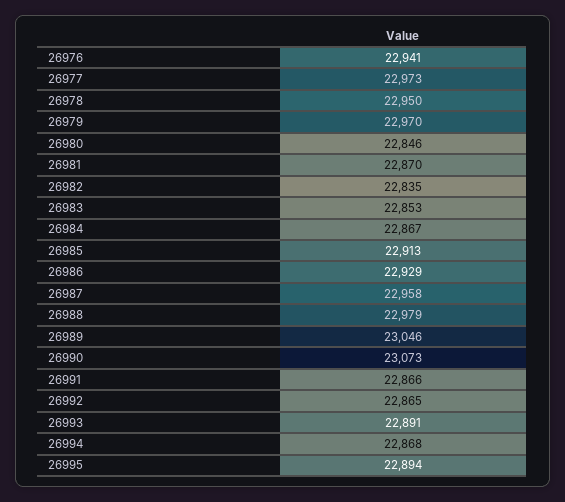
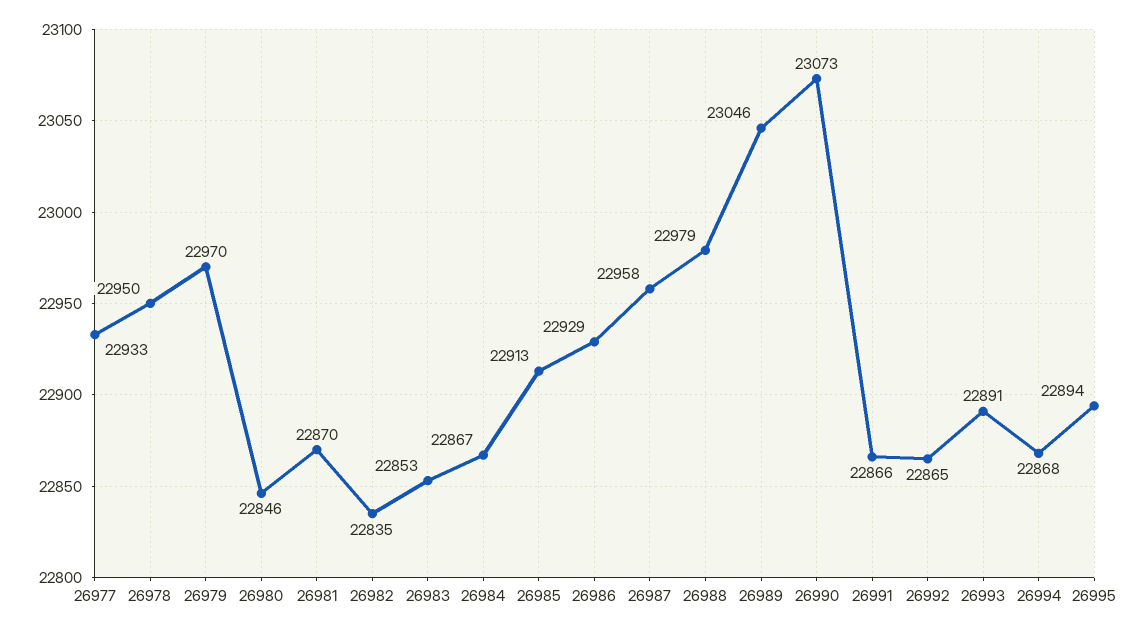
26976: 22941 -> none
26977: 22973 -> 22933

